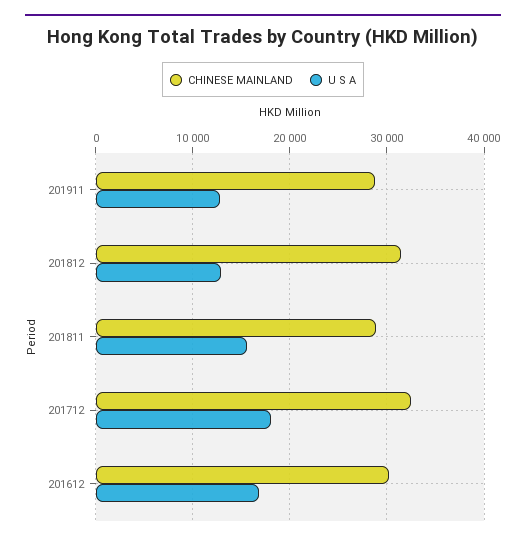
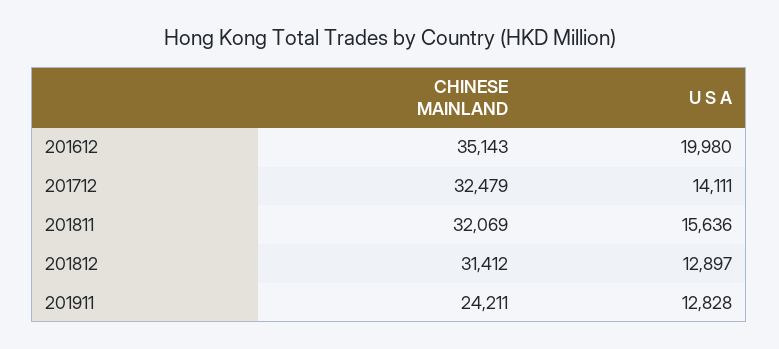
CHINESE MAINLAND, 201911: 29000 -> 24211
CHINESE MAINLAND, 201811: 29000 -> 32069
U S A, 201712: 18000 -> 14111
CHINESE MAINLAND, 201612: 30000 -> 35143
U S A, 201612: 17000 -> 19980

